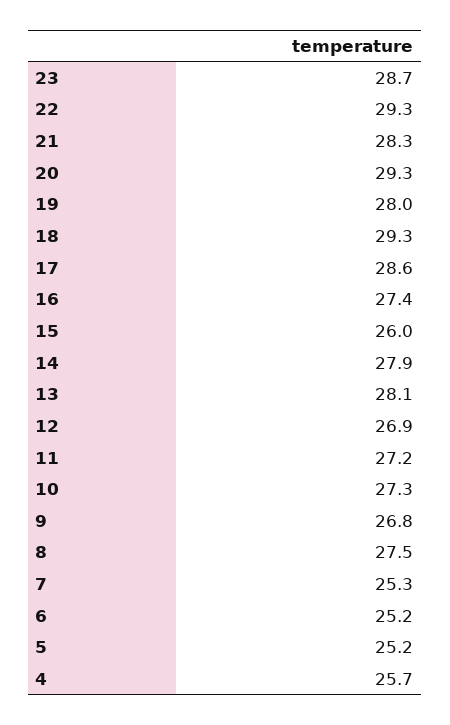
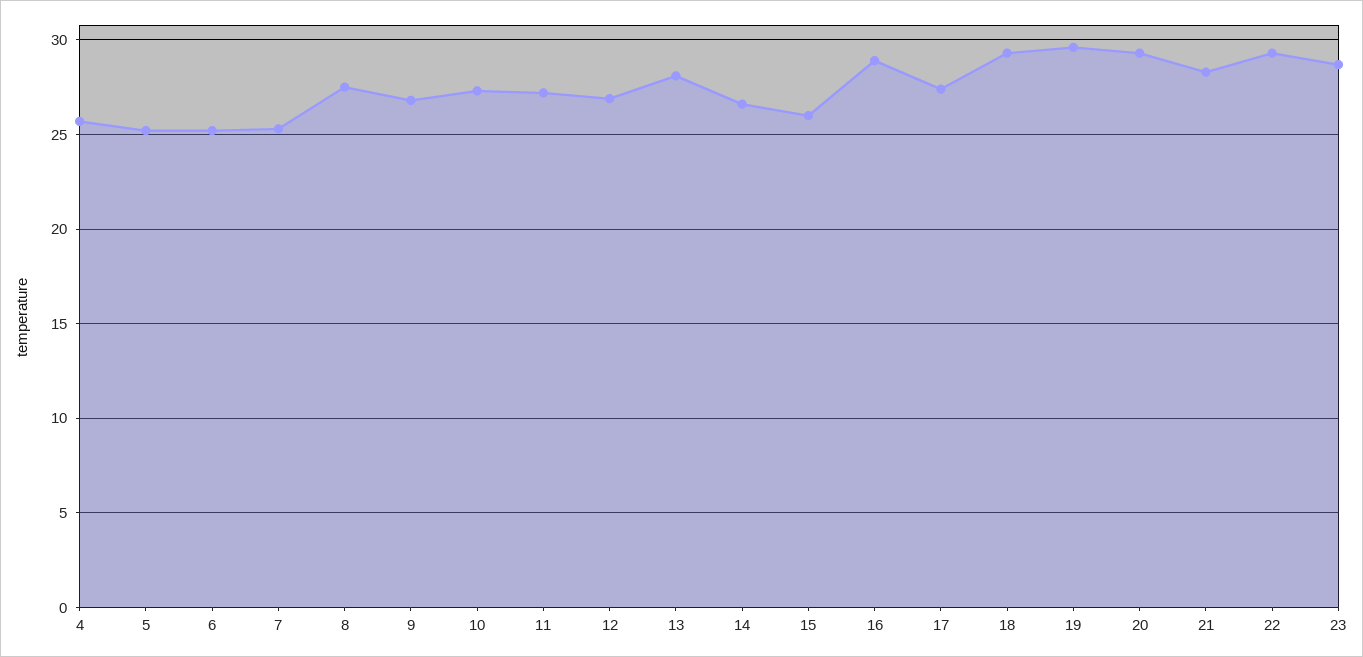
19: 28 -> 29.5
17: 28.6 -> 27.5
16: 27.4 -> 29
14: 27.9 -> 26.5

